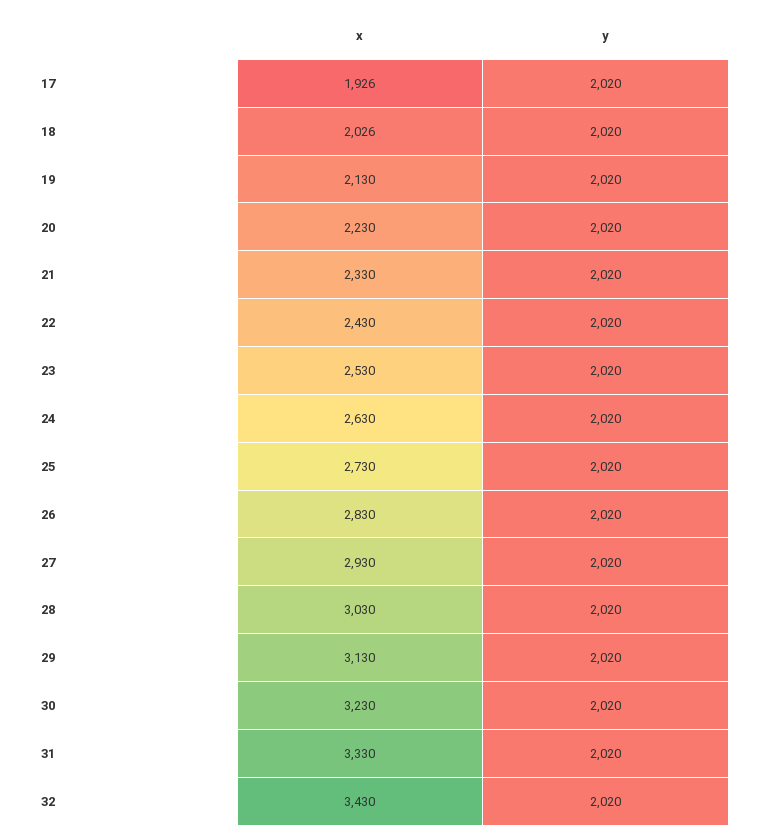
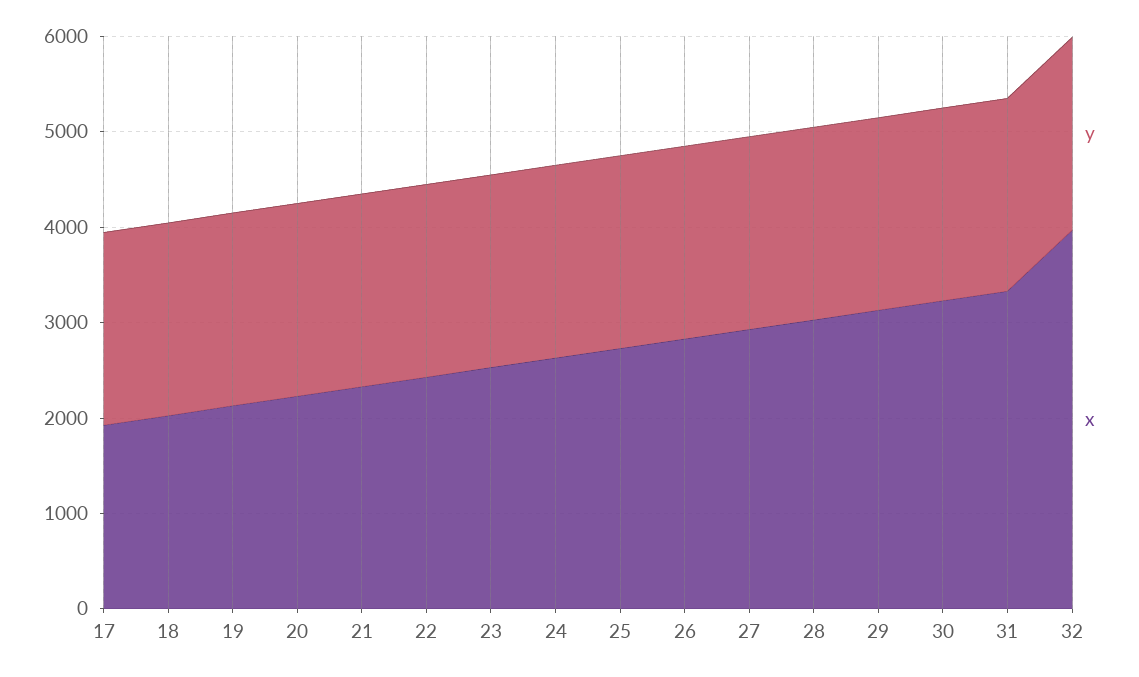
x, 32: 3430 -> 4000

